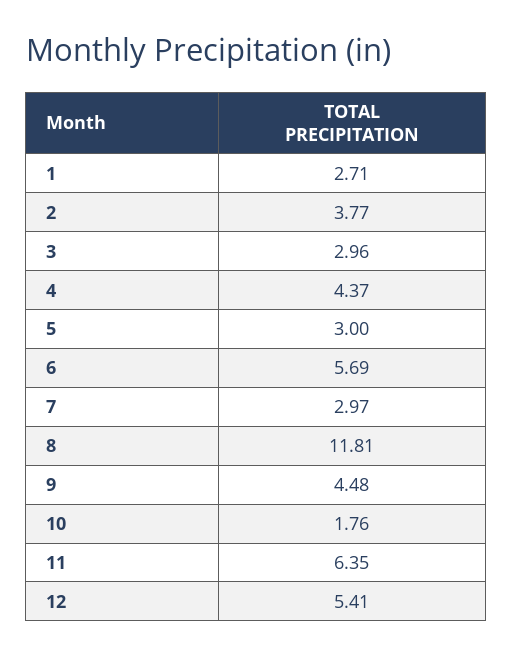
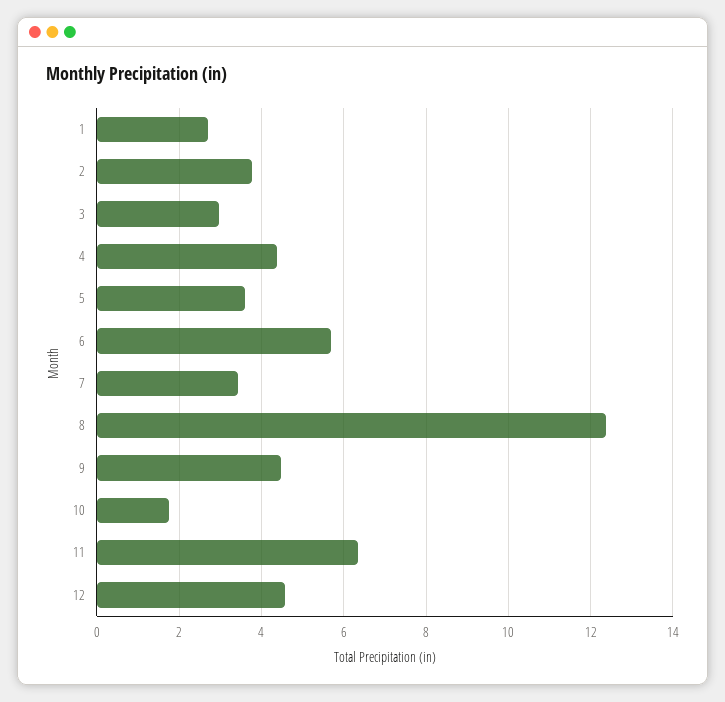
5: 3 -> 3.6
7: 2.97 -> 3.4
8: 11.81 -> 12.4
12: 5.41 -> 4.6

